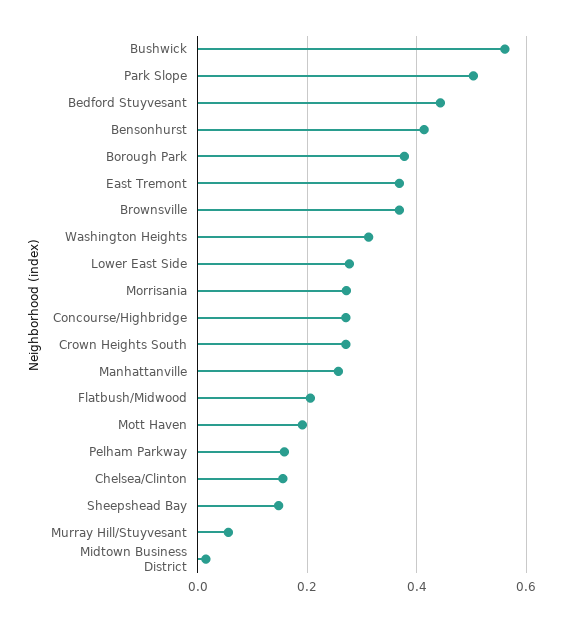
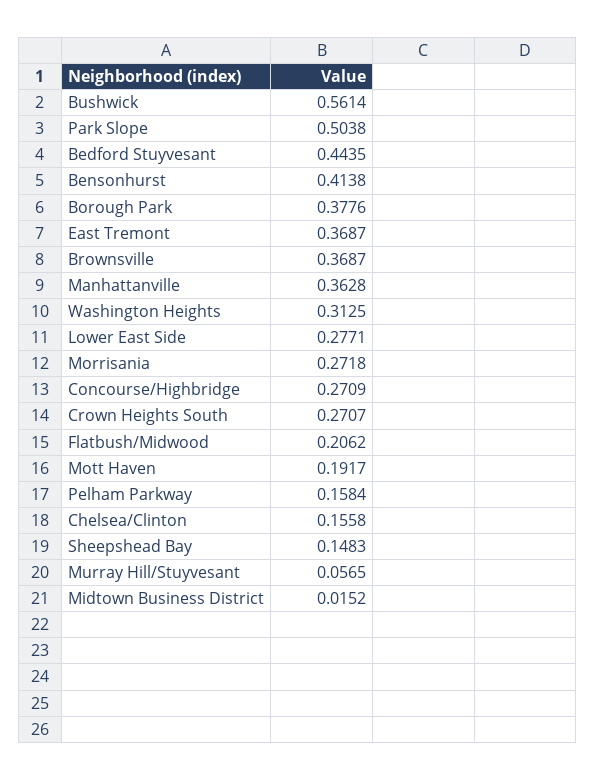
Manhattanville: 0.26 -> 0.3628

